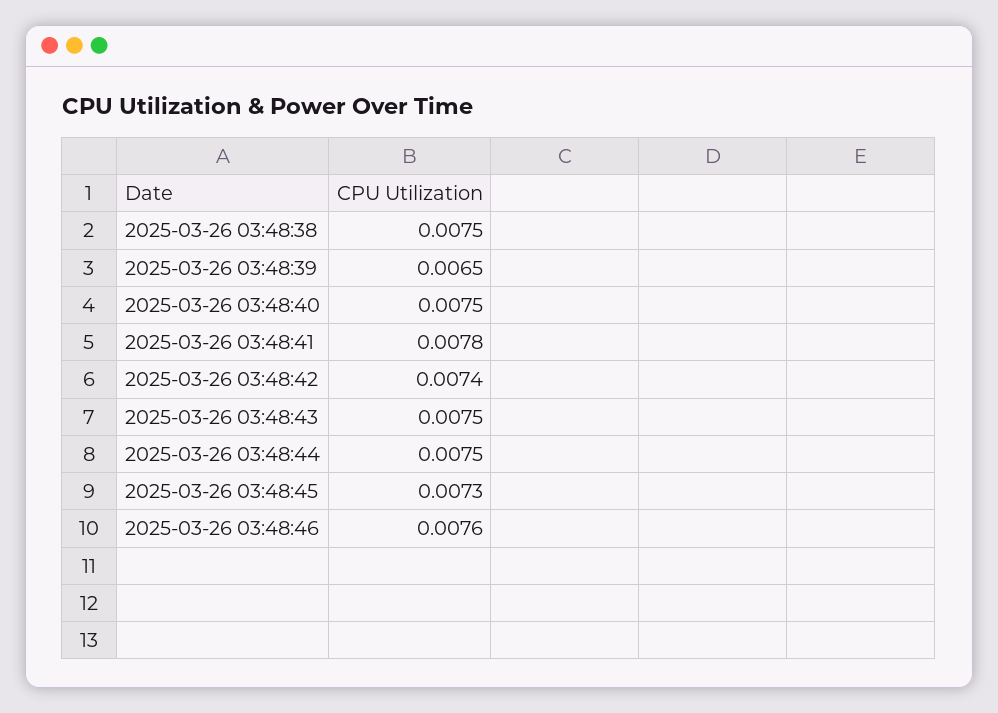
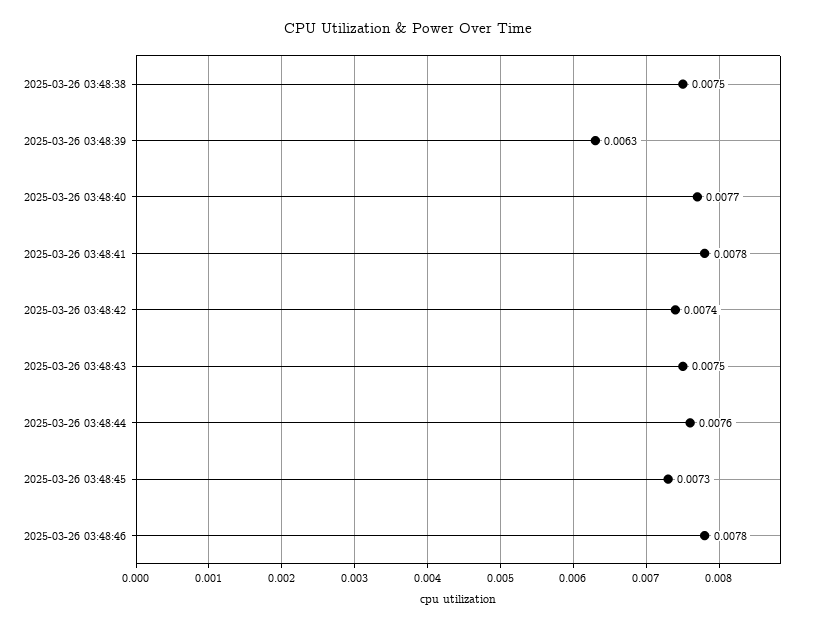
2025-03-26 03:48:39: 0.0065 -> 0.0063
2025-03-26 03:48:40: 0.0075 -> 0.0077
2025-03-26 03:48:44: 0.0075 -> 0.0076
2025-03-26 03:48:46: 0.0076 -> 0.0078

